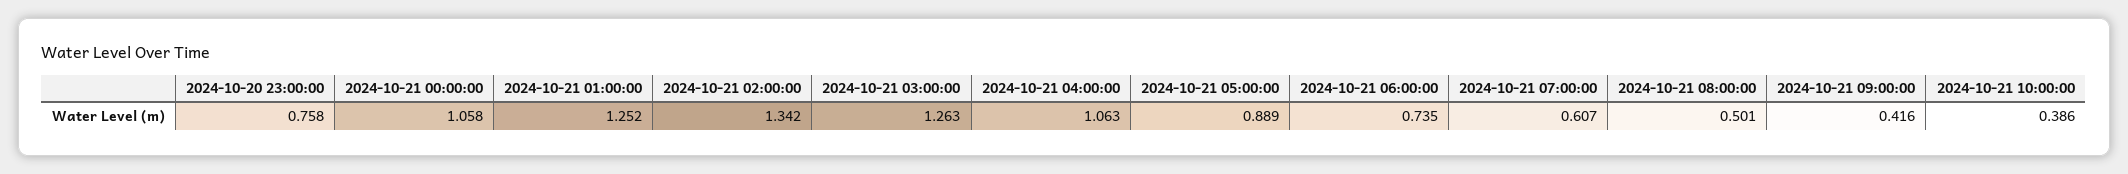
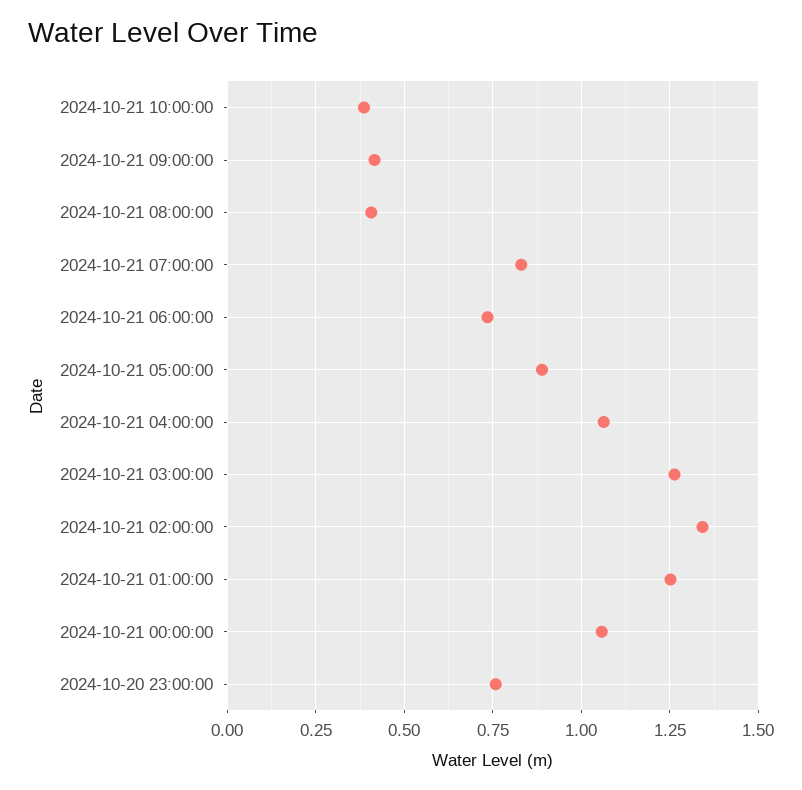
2024-10-21 07:00:00: 0.607 -> 0.825
2024-10-21 08:00:00: 0.501 -> 0.4

